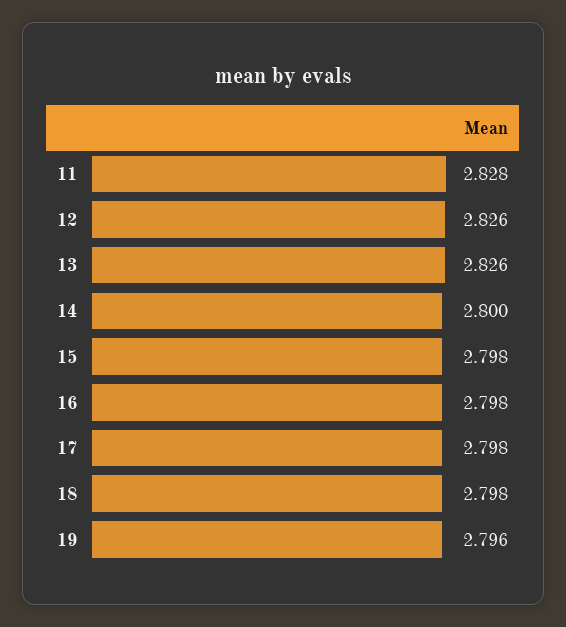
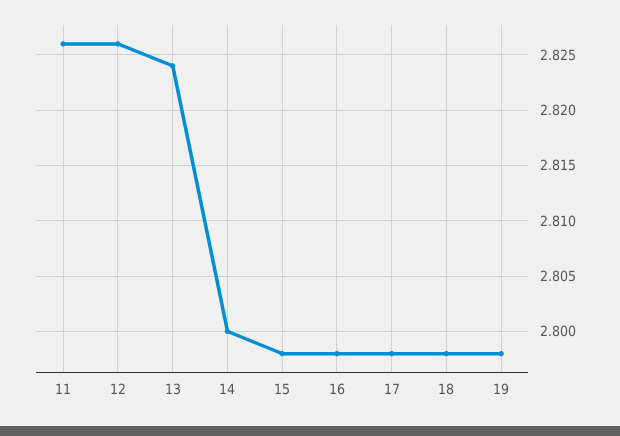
11: 2.828 -> 2.826
13: 2.826 -> 2.824
19: 2.796 -> 2.798

